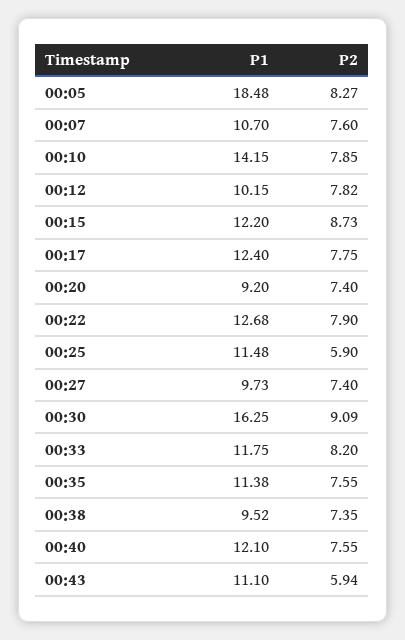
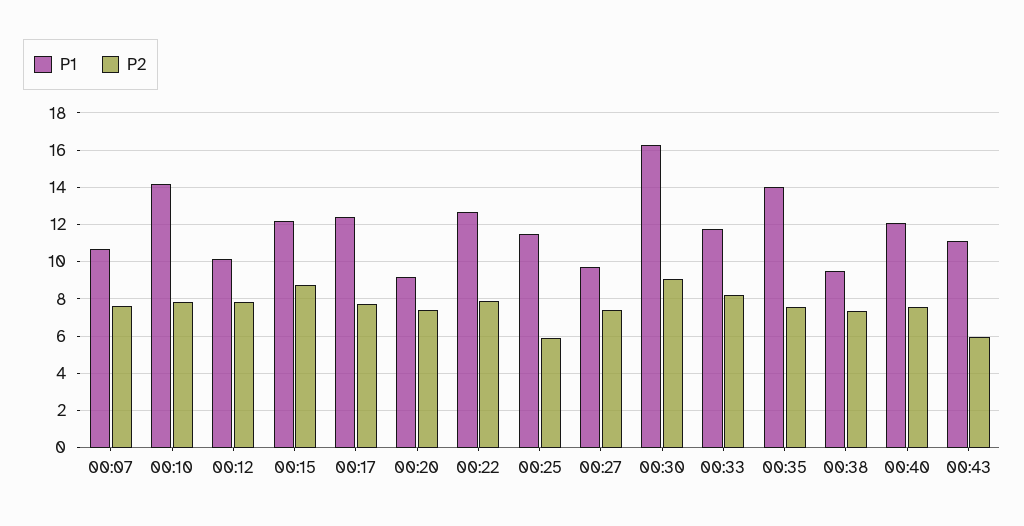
P1, 00:05: 18.48 -> none
P2, 00:05: 8.27 -> none
P1, 00:35: 11.38 -> 14

